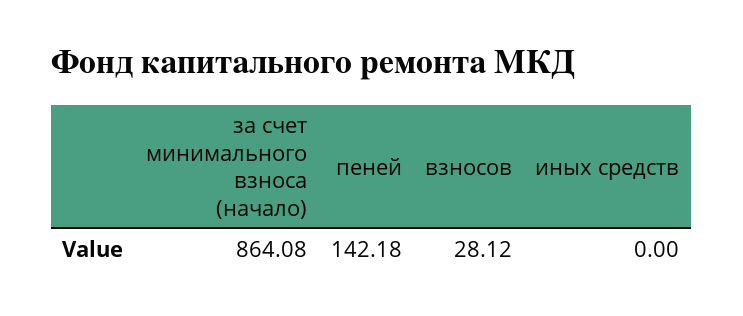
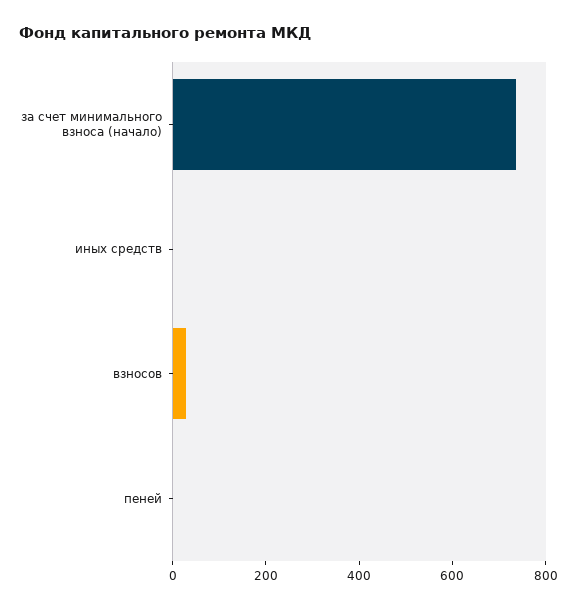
за счет минимального взноса (начало): 864.08 -> 750
пеней: 142.18 -> 0

